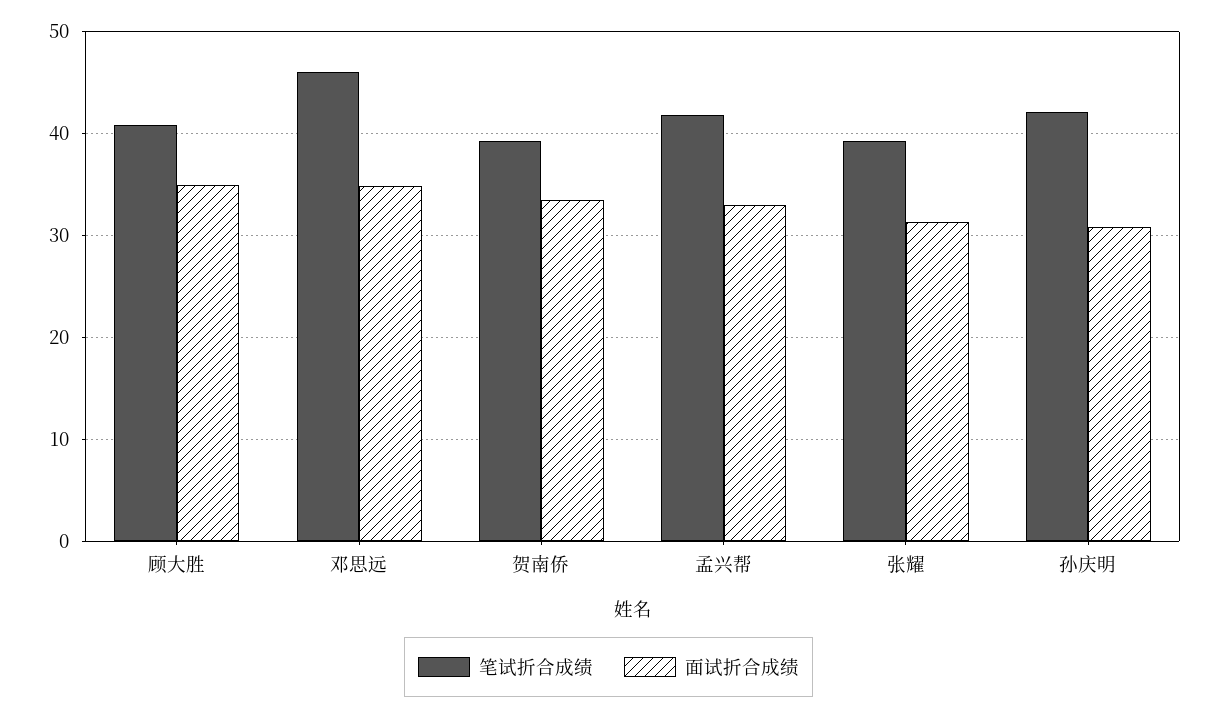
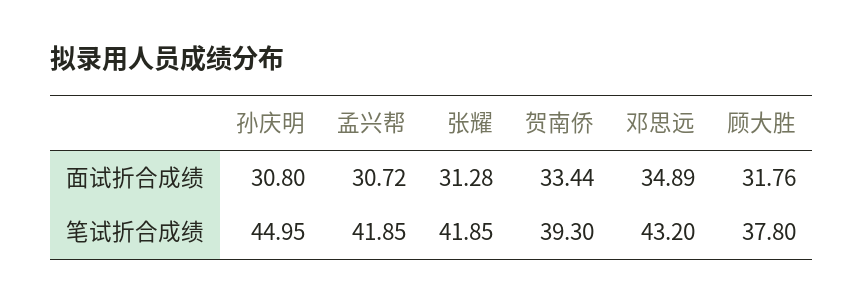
笔试折合成绩, 顾大胜: 41 -> 37.8
面试折合成绩, 顾大胜: 35 -> 31.76
笔试折合成绩, 邓思远: 46 -> 43.2
面试折合成绩, 孟兴帮: 33 -> 30.72
笔试折合成绩, 张耀: 39 -> 41.85
笔试折合成绩, 孙庆明: 42 -> 44.95

